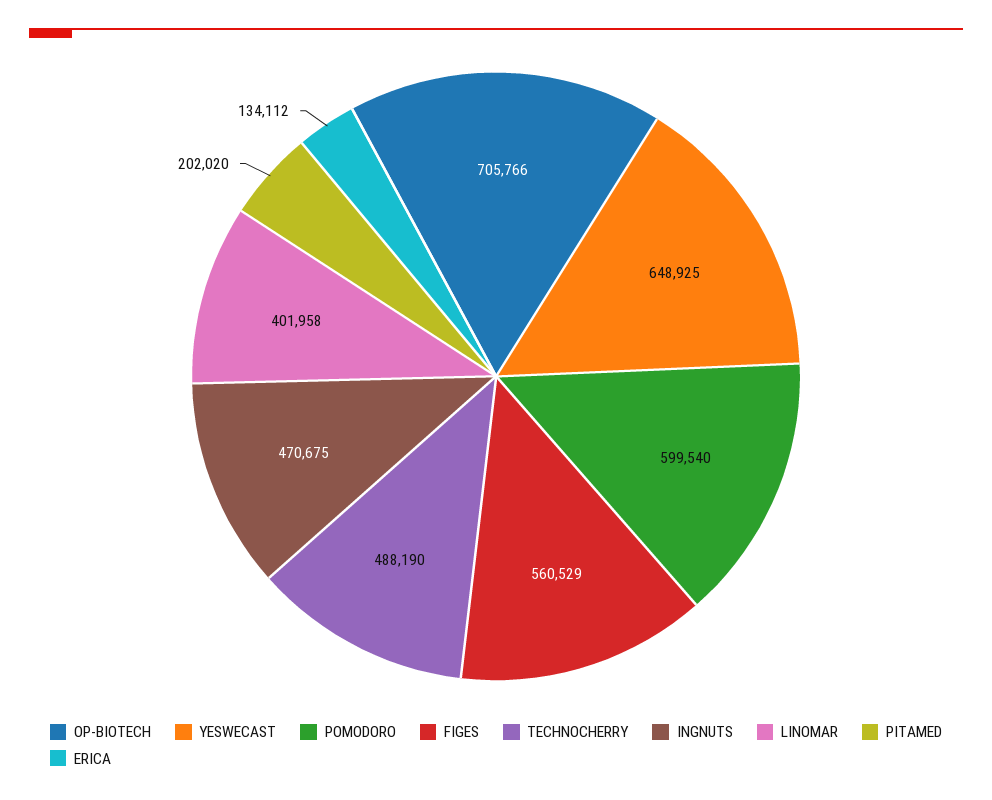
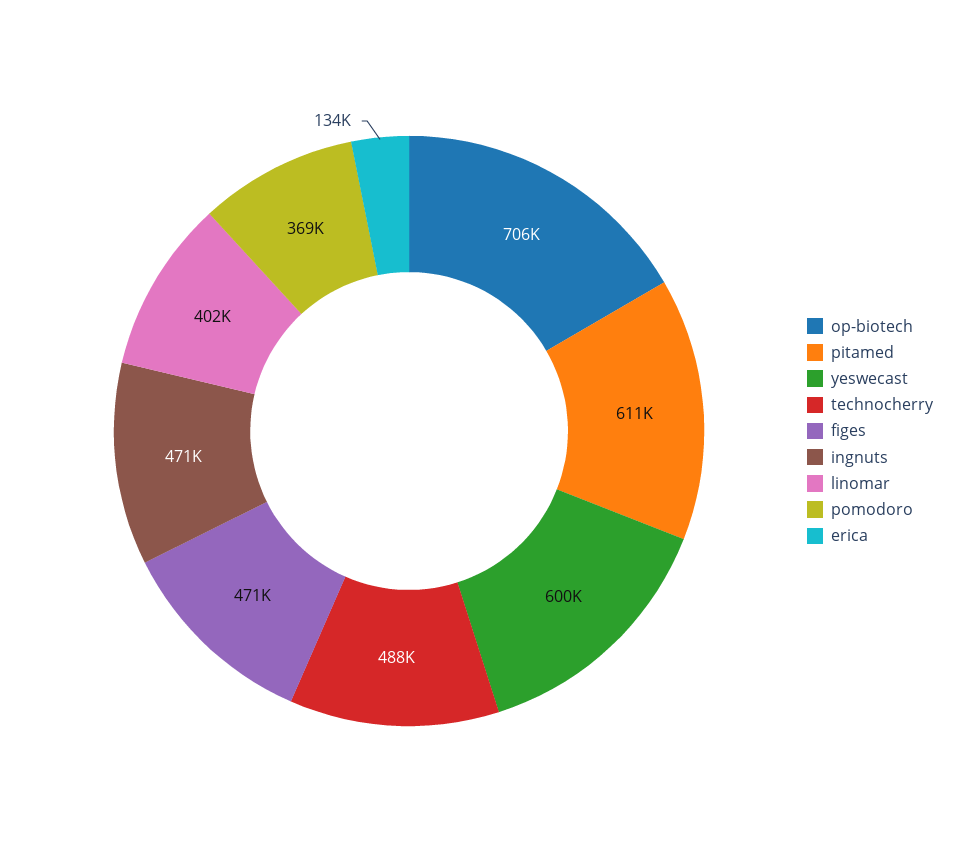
YESWECAST: 648925 -> 600000
POMODORO: 599540 -> 369000
FIGES: 560529 -> 471000
PITAMED: 202020 -> 611000

